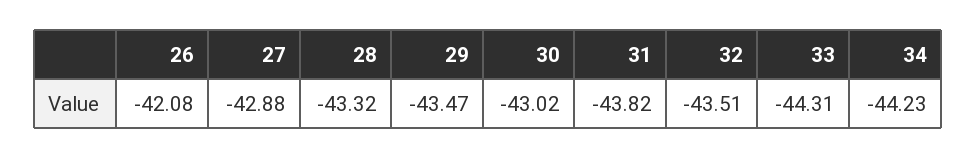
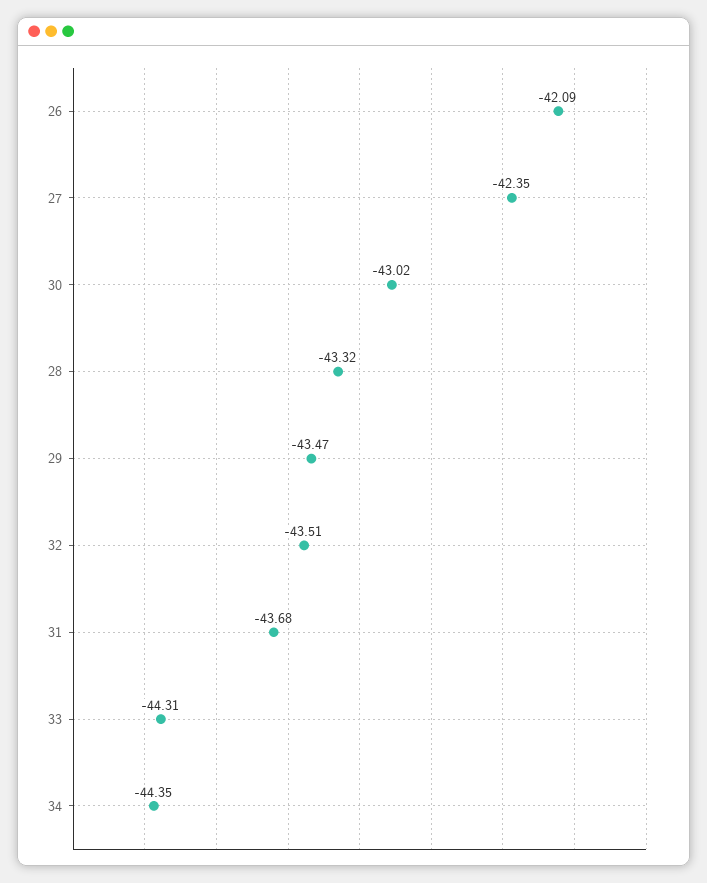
26: -42.08 -> -42.09
27: -42.88 -> -42.35
31: -43.82 -> -43.68
34: -44.23 -> -44.35

